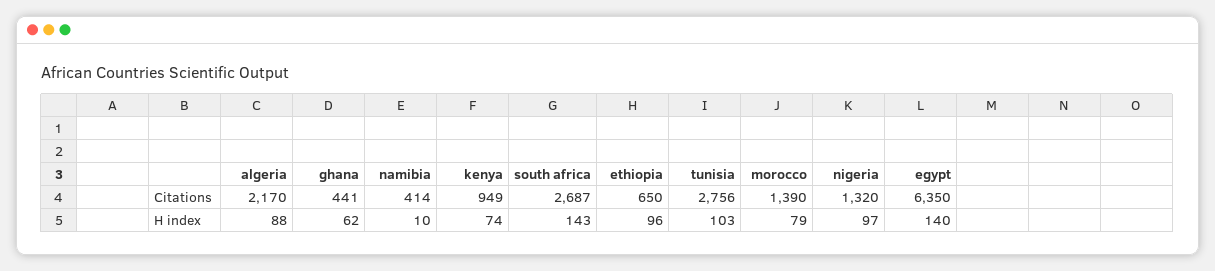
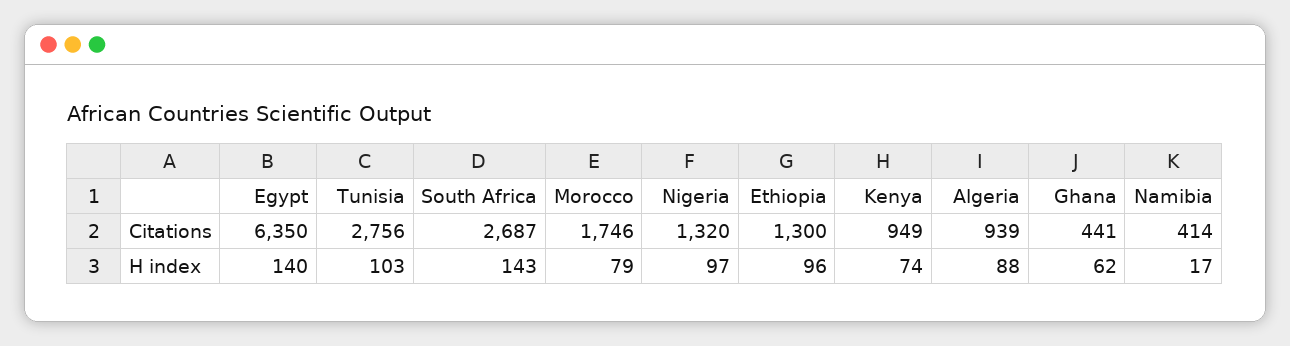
algeria, Citations: 2170 -> 939
ethiopia, Citations: 650 -> 1300
morocco, Citations: 1390 -> 1746
namibia, H index: 10 -> 17

